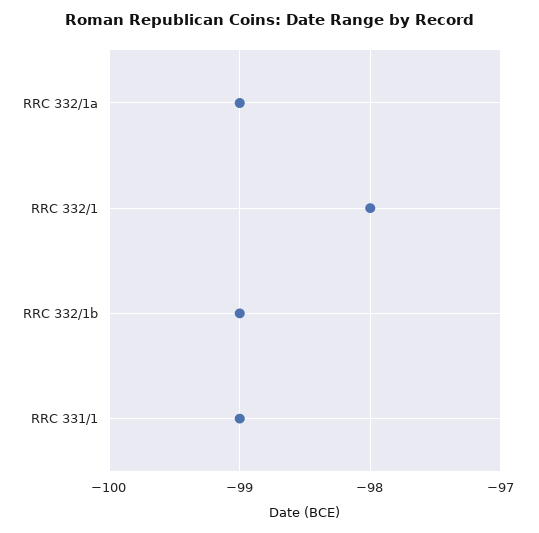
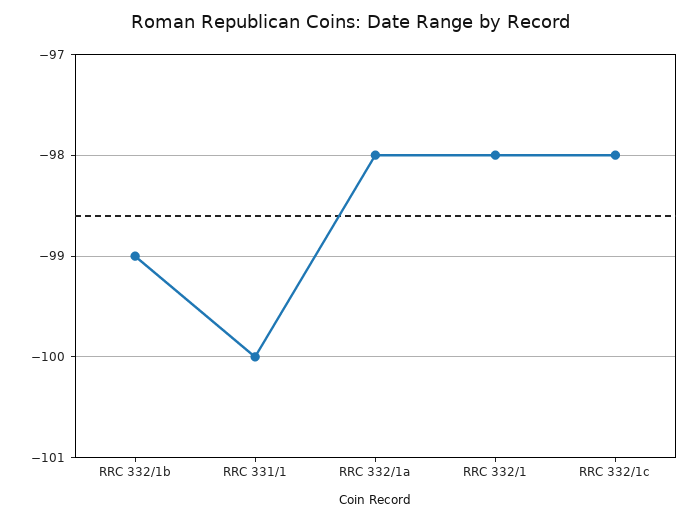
RRC 332/1a: -99 -> -98
RRC 331/1: -99 -> -100
RRC 332/1c: none -> -98

